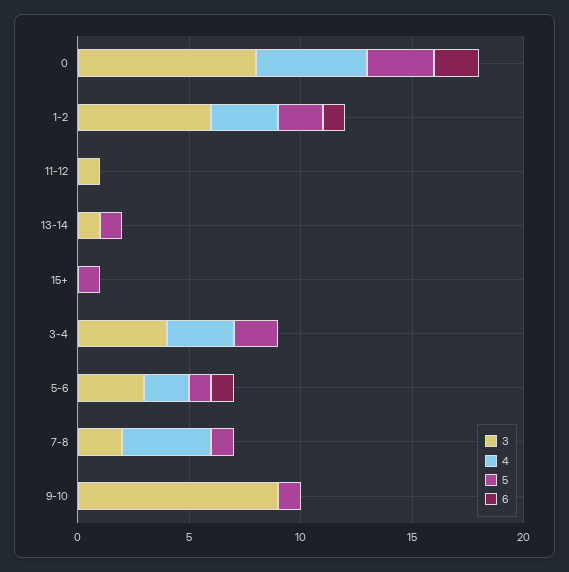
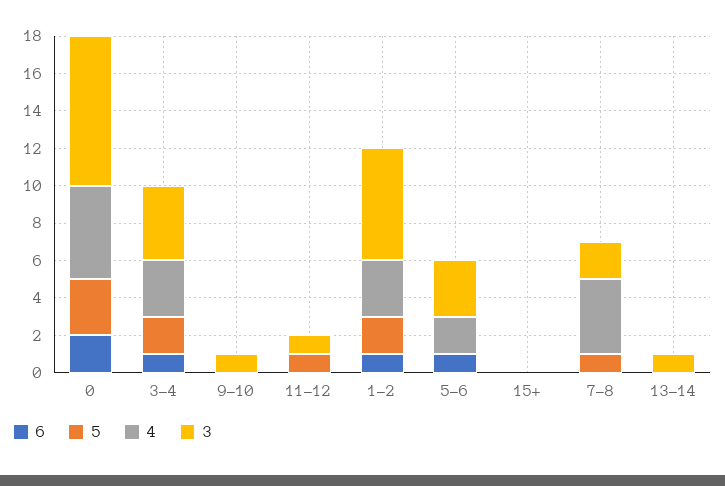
5, 11-12: 0 -> 1
5, 13-14: 1 -> 0
5, 15+: 1 -> 0
6, 3-4: 0 -> 1
5, 5-6: 1 -> 0
3, 9-10: 9 -> 1
5, 9-10: 1 -> 0

